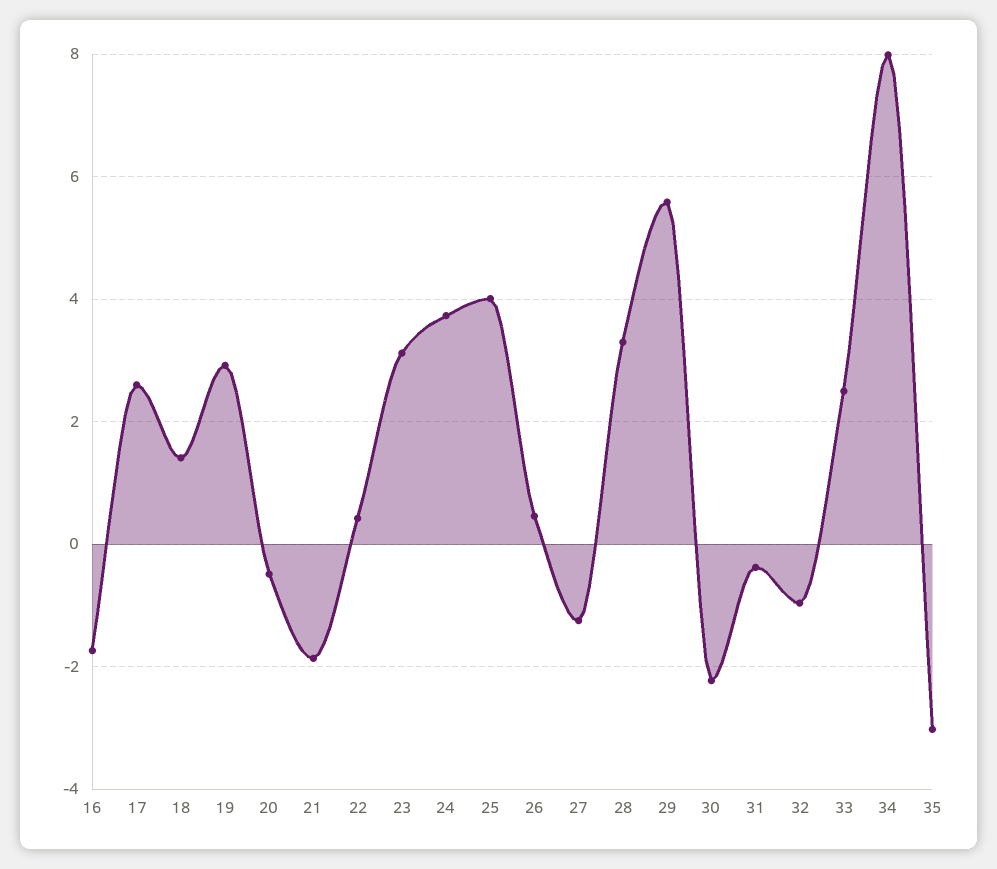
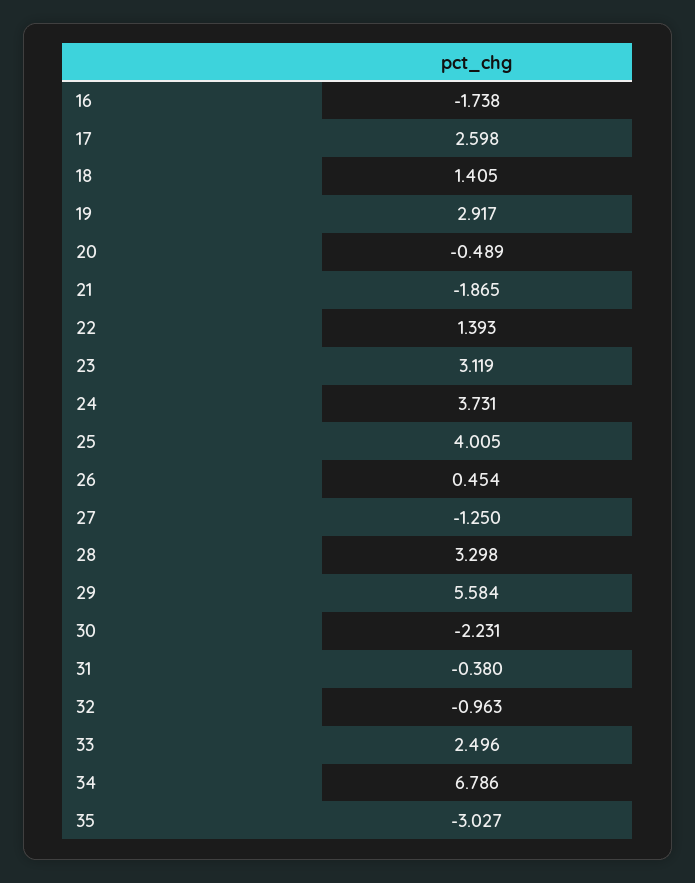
22: 0.4 -> 1.393
34: 8 -> 6.786

